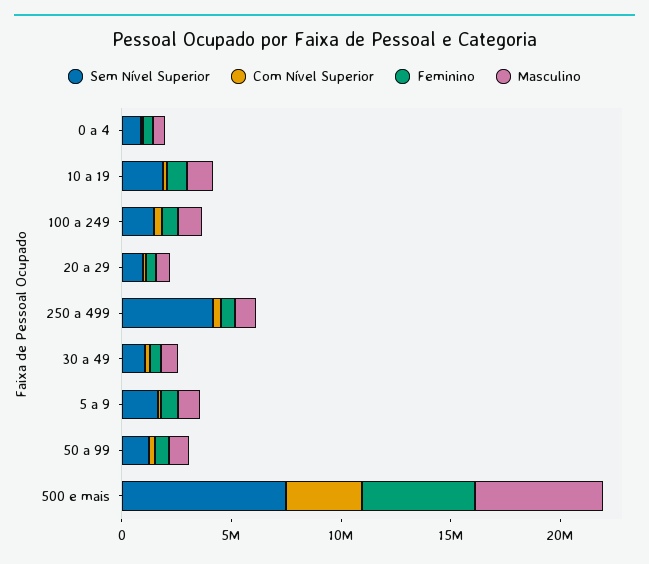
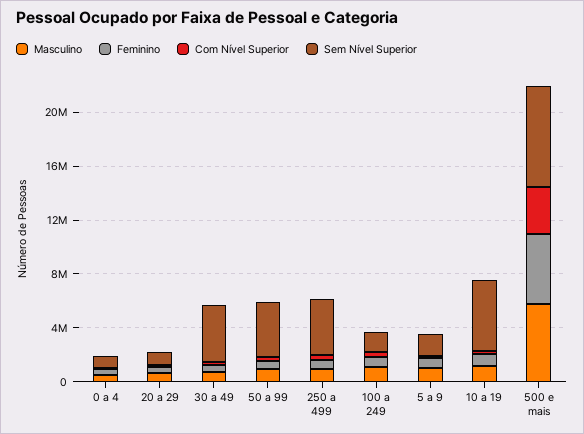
Sem Nível Superior, 10 a 19: 2000000 -> 5000000
Sem Nível Superior, 30 a 49: 1000000 -> 4000000
Sem Nível Superior, 50 a 99: 1000000 -> 4000000

